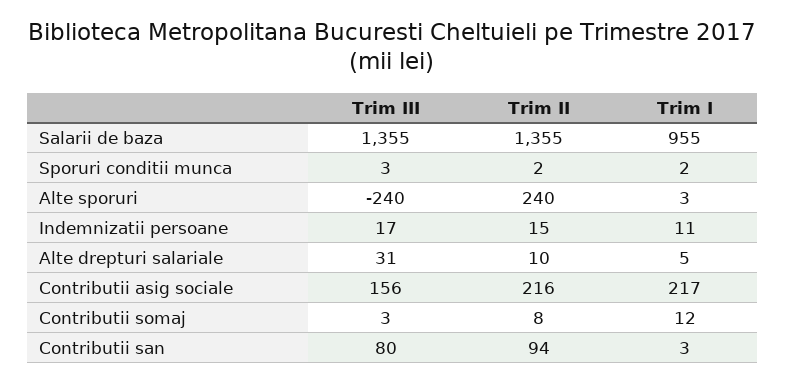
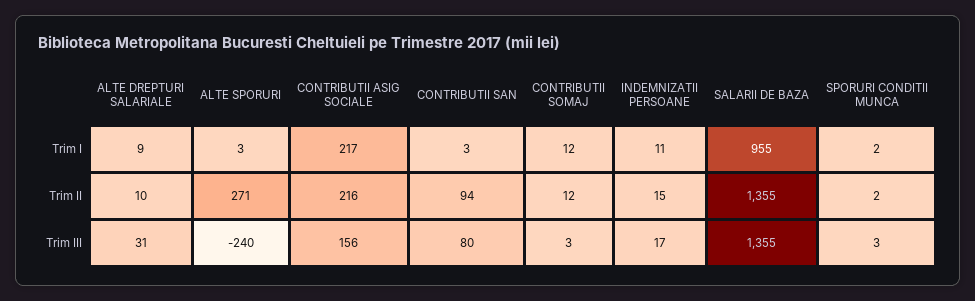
Trim II, Alte sporuri: 240 -> 271
Trim I, Alte drepturi salariale: 5 -> 9
Trim II, Contributii somaj: 8 -> 12

